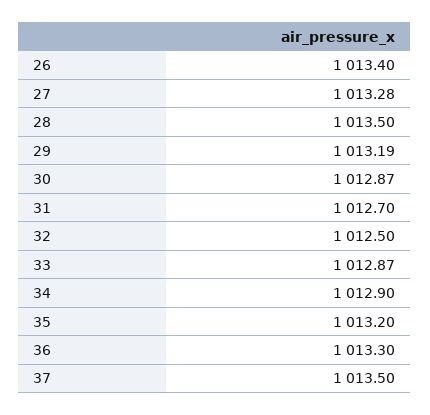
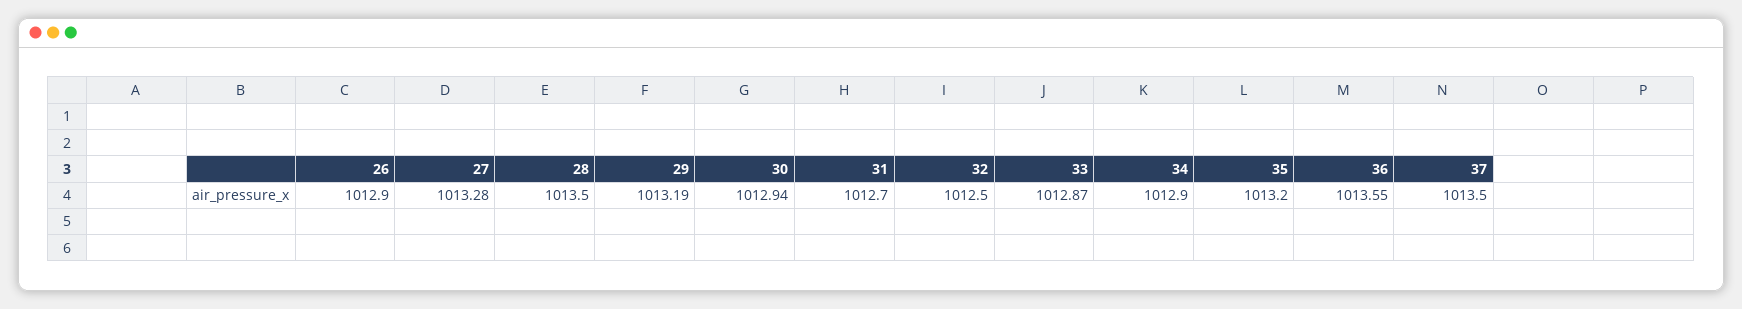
26: 1013.4 -> 1012.9
30: 1012.87 -> 1012.94
36: 1013.3 -> 1013.55

